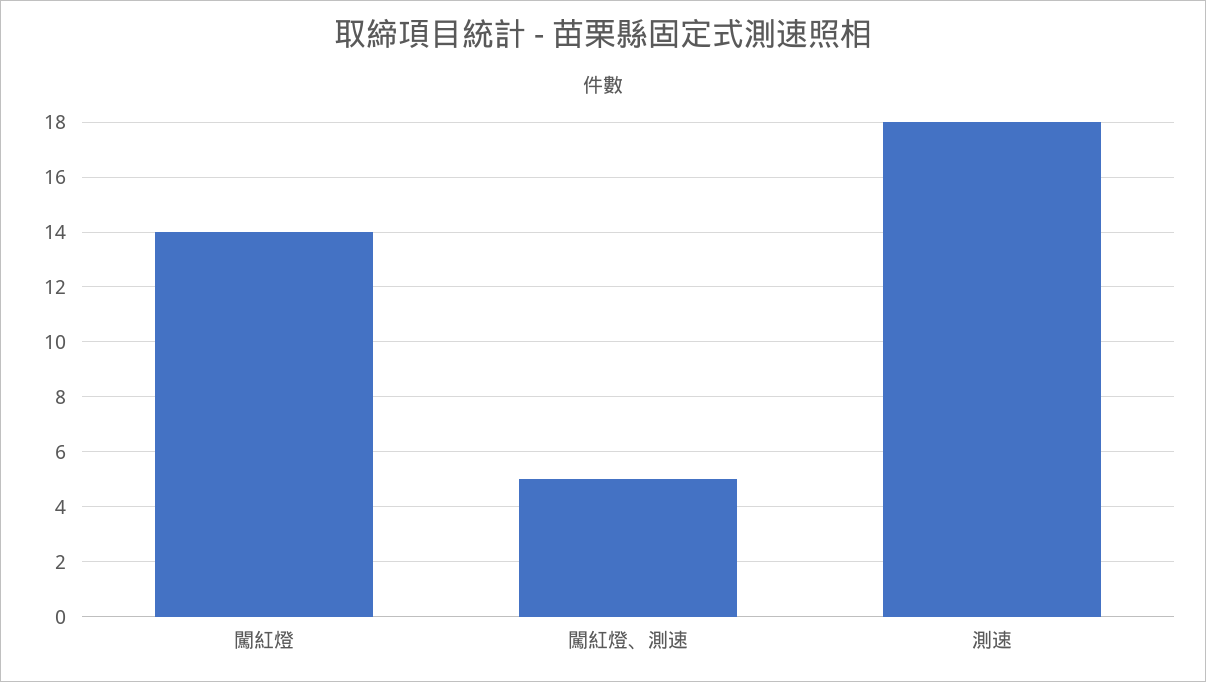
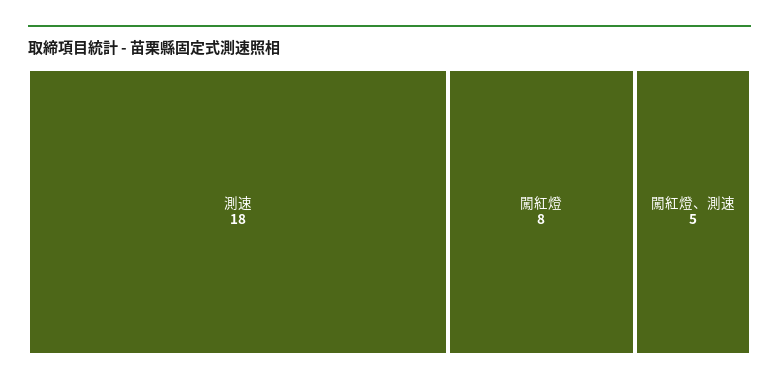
闖紅燈: 14 -> 8

